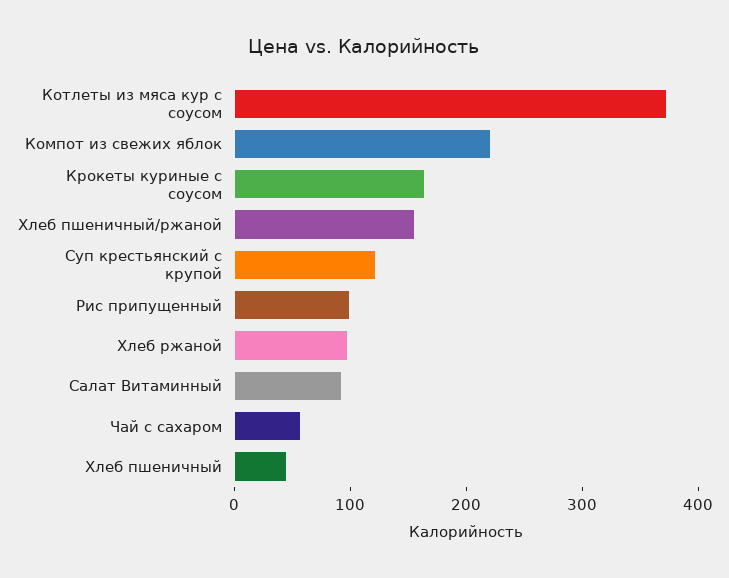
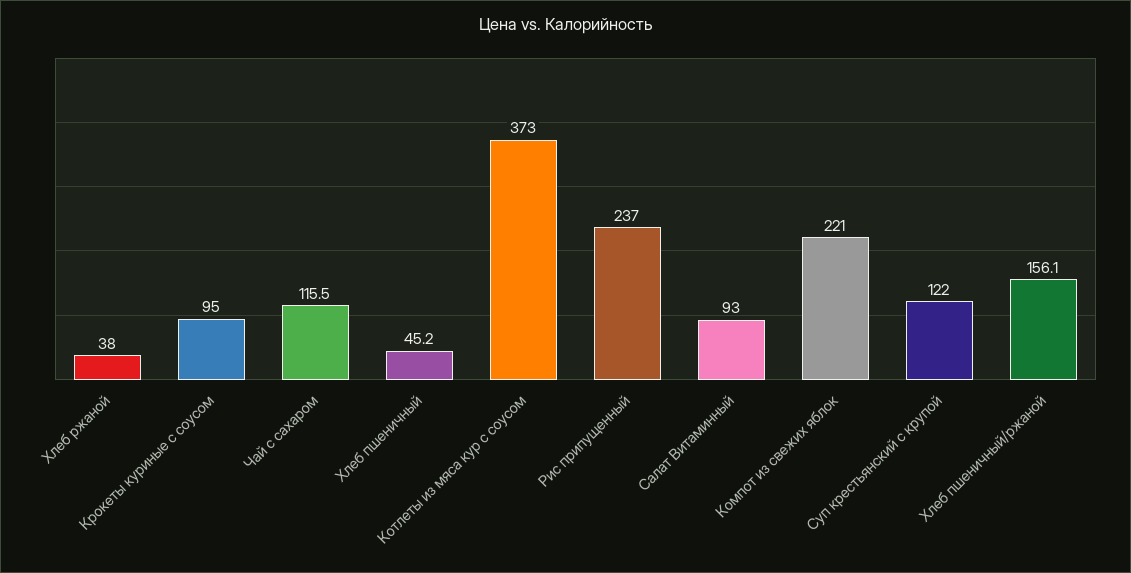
Крокеты куриные с соусом: 160 -> 95
Рис припущенный: 100 -> 237
Хлеб ржаной: 100 -> 38
Чай с сахаром: 60 -> 115.5

